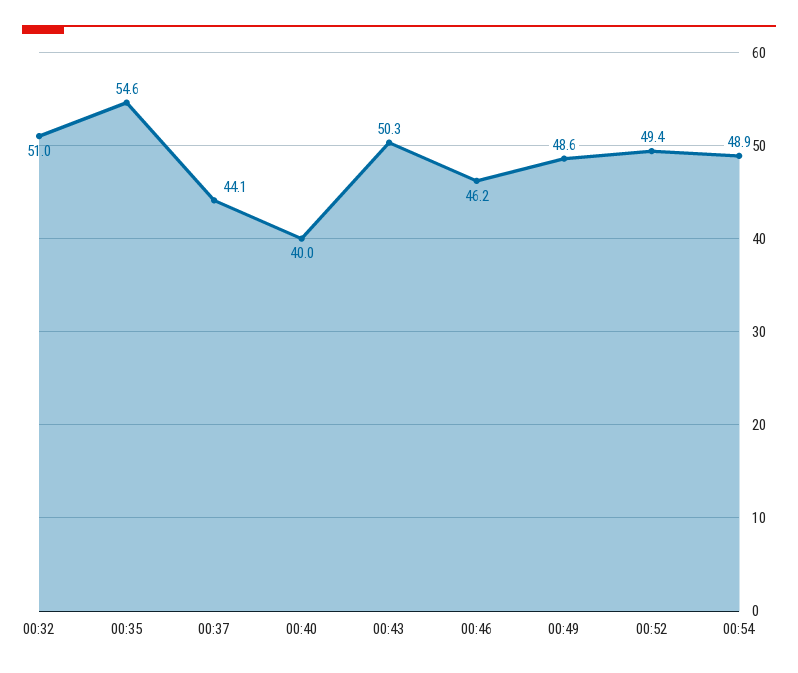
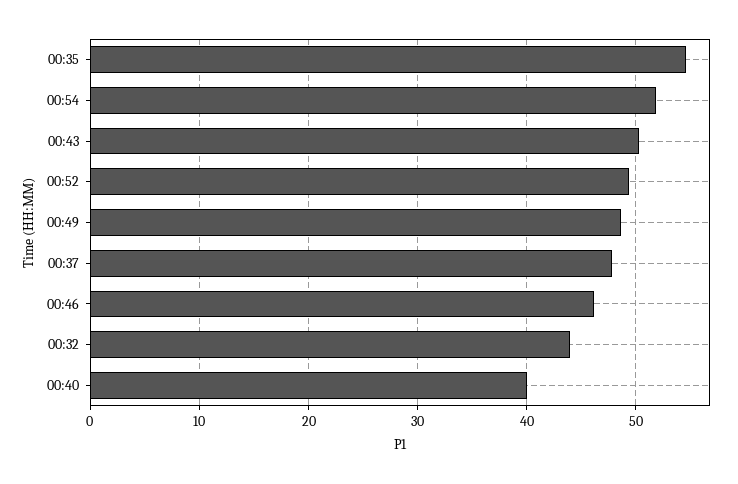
00:32: 51 -> 44
00:37: 44.1 -> 48
00:54: 48.9 -> 52

